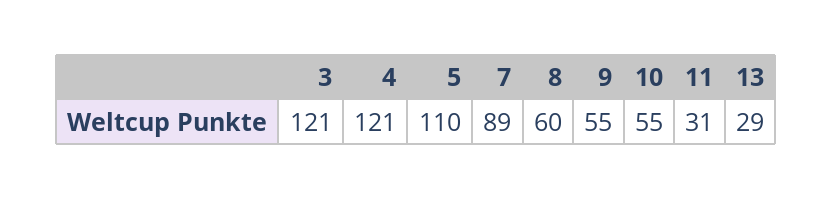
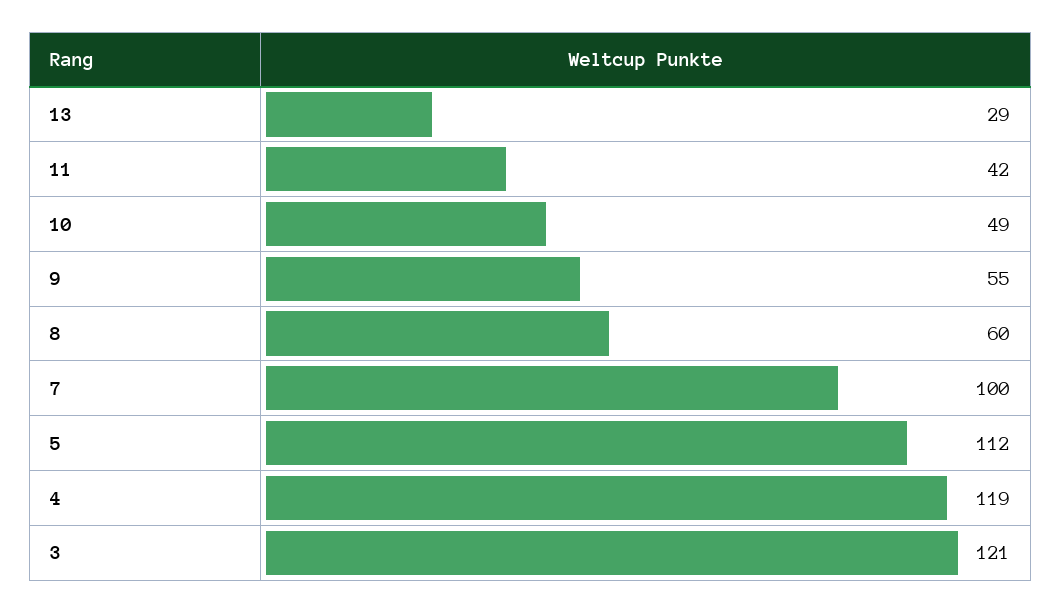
4: 121 -> 119
5: 110 -> 112
7: 89 -> 100
10: 55 -> 49
11: 31 -> 42

